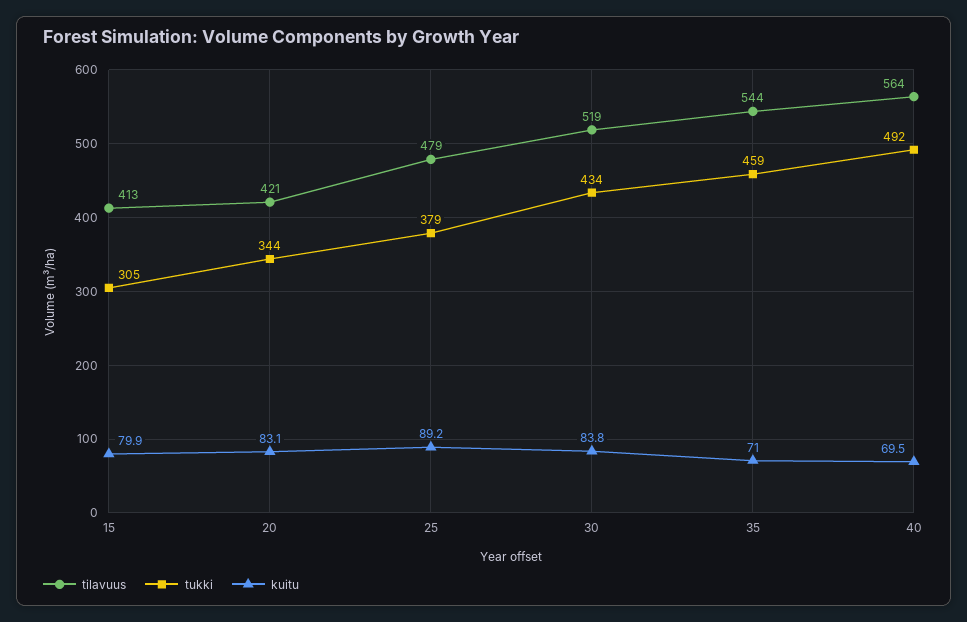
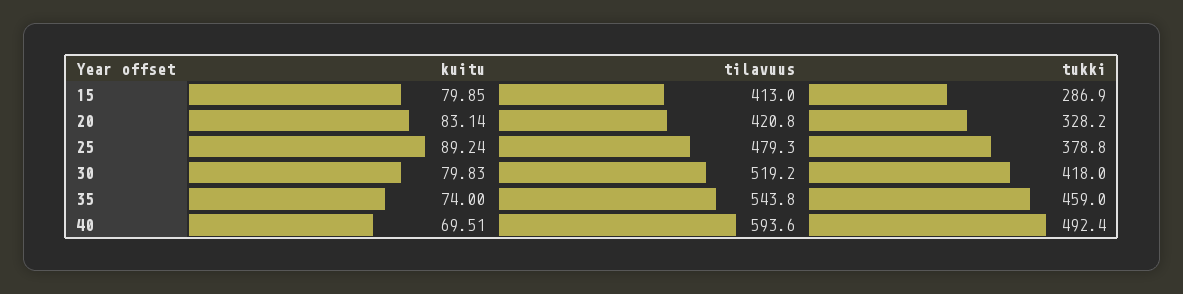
tukki, 15: 305 -> 286.9
tukki, 20: 344 -> 328.2
tukki, 30: 434 -> 418
kuitu, 30: 83.8 -> 79.83
kuitu, 35: 71 -> 74
tilavuus, 40: 564 -> 593.6

